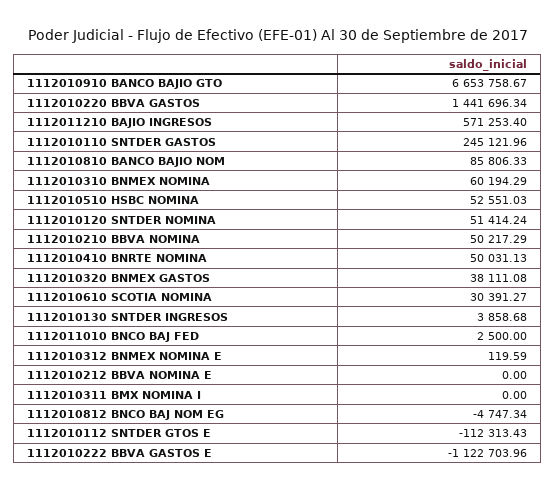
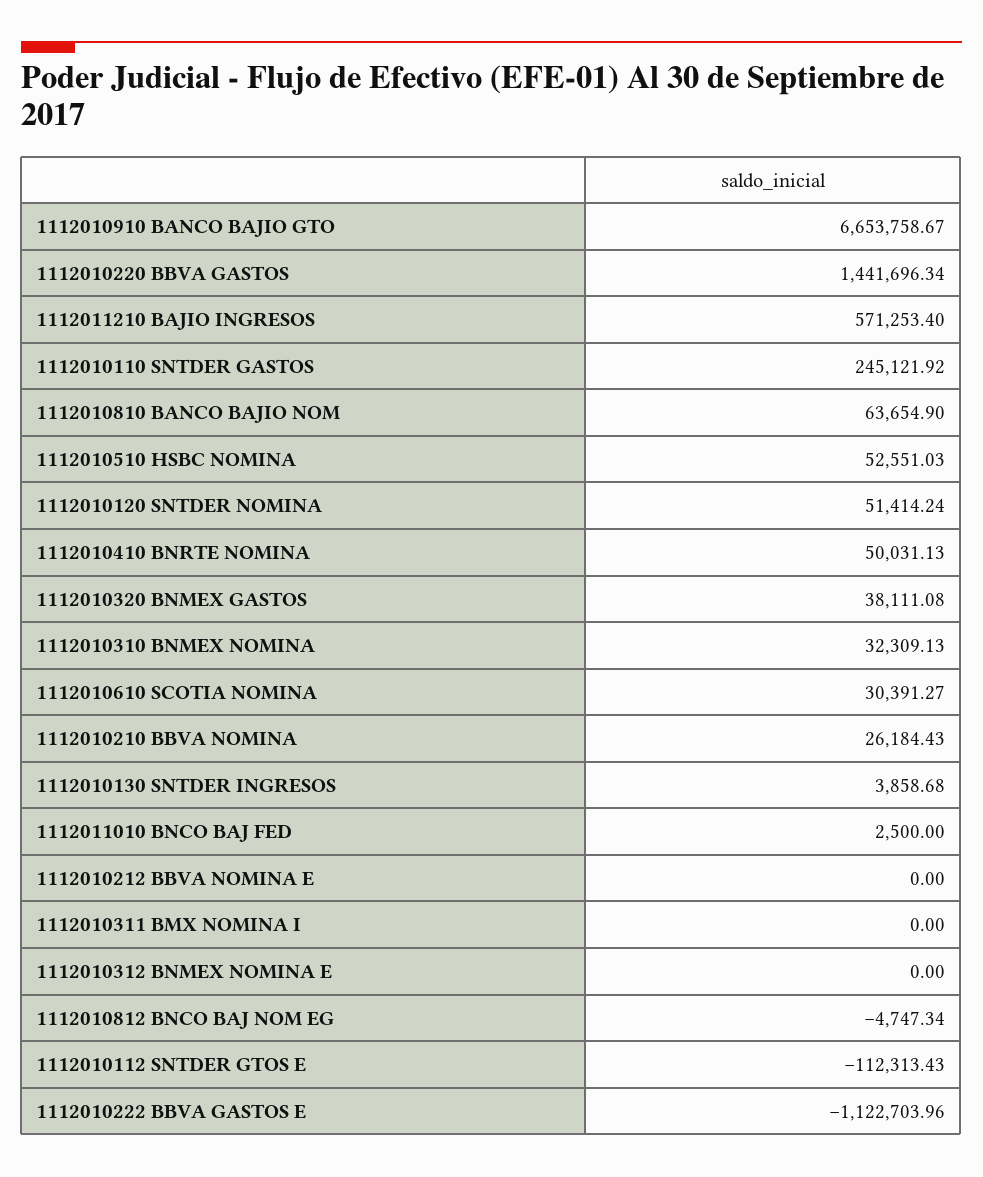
1112010110 SNTDER GASTOS: 245121.96 -> 245121.92
1112010810 BANCO BAJIO NOM: 85806.33 -> 63654.9
1112010310 BNMEX NOMINA: 60194.29 -> 32309.13
1112010210 BBVA NOMINA: 50217.29 -> 26184.43
1112010312 BNMEX NOMINA E: 119.59 -> 0

